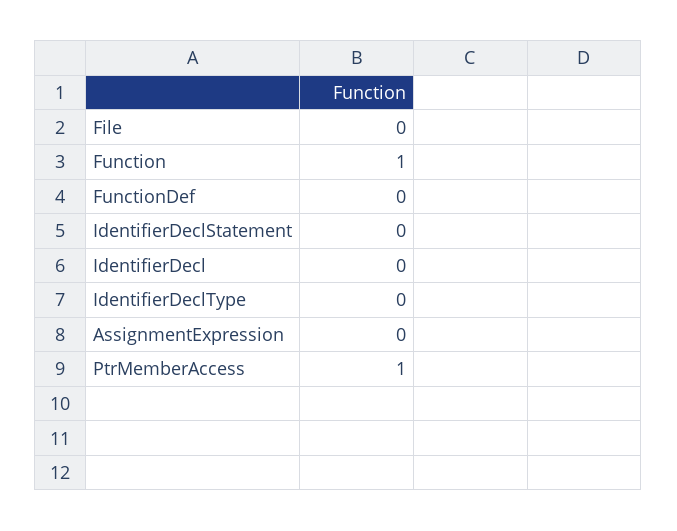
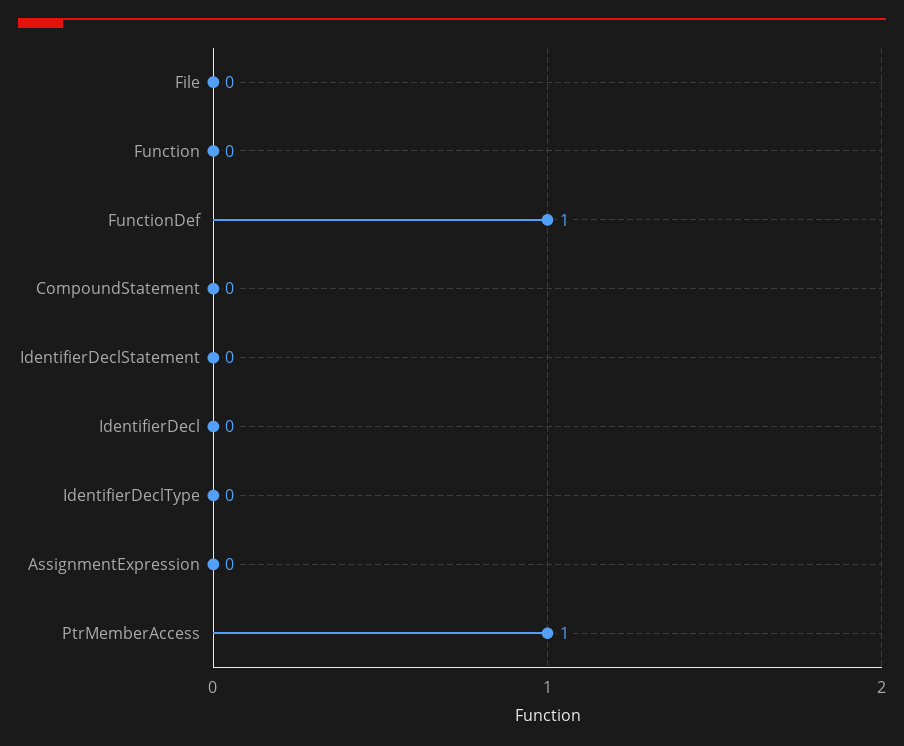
Function: 1 -> 0
FunctionDef: 0 -> 1
CompoundStatement: none -> 0

